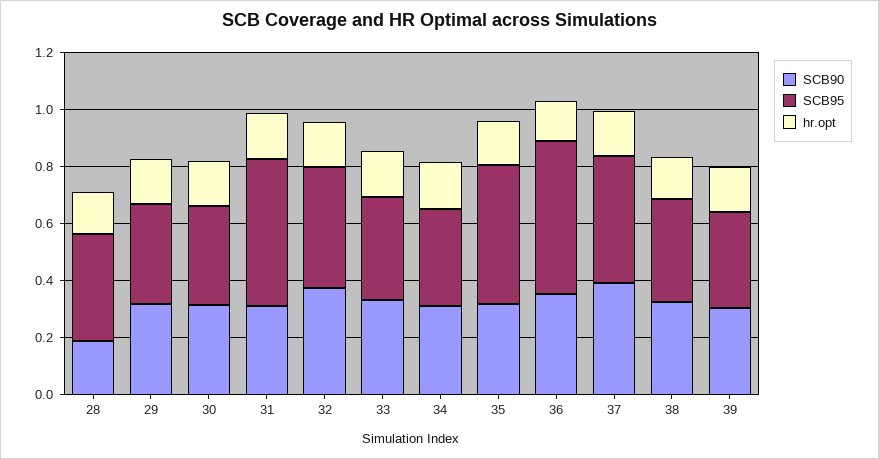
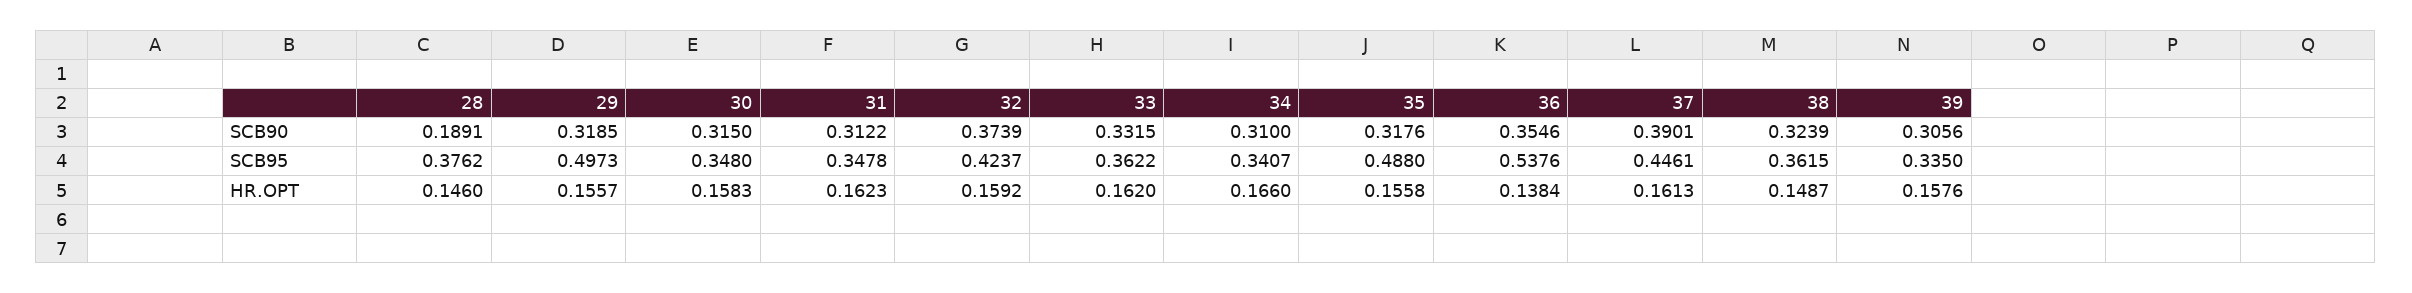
SCB95, 29: 0.35 -> 0.4973
SCB95, 31: 0.5 -> 0.3478

